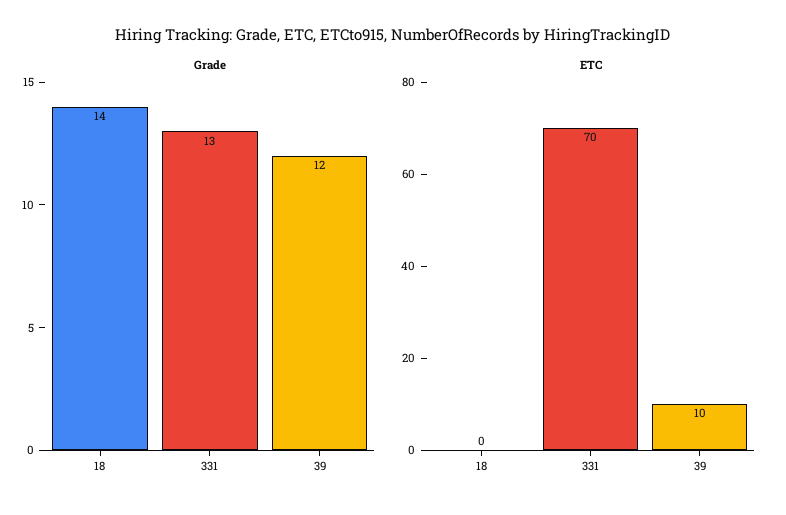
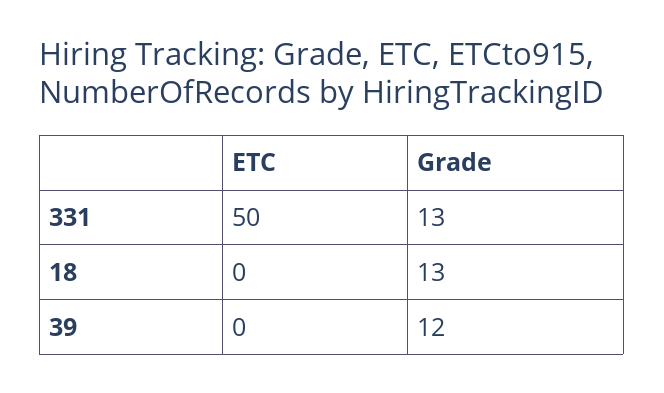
Grade, 18: 14 -> 13
ETC, 331: 70 -> 50
ETC, 39: 10 -> 0

